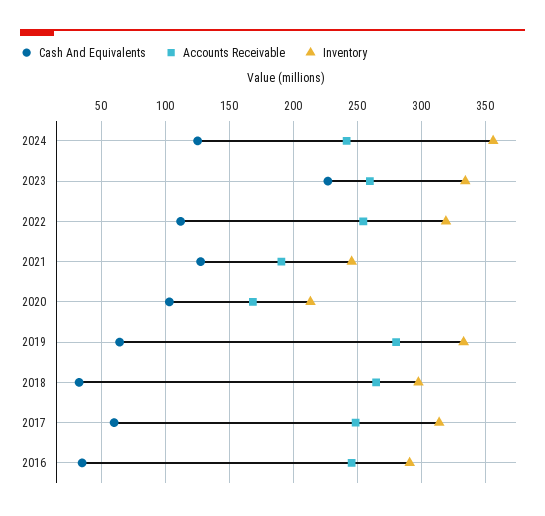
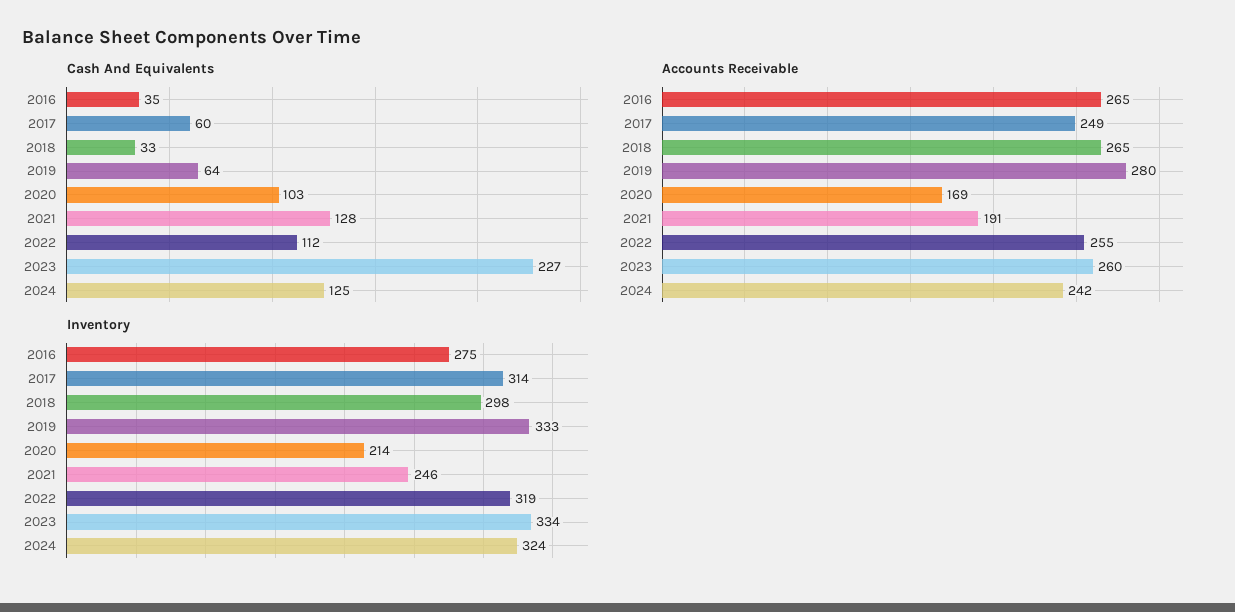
Inventory, 2024: 355 -> 324
Accounts Receivable, 2016: 245 -> 265
Inventory, 2016: 290 -> 275

